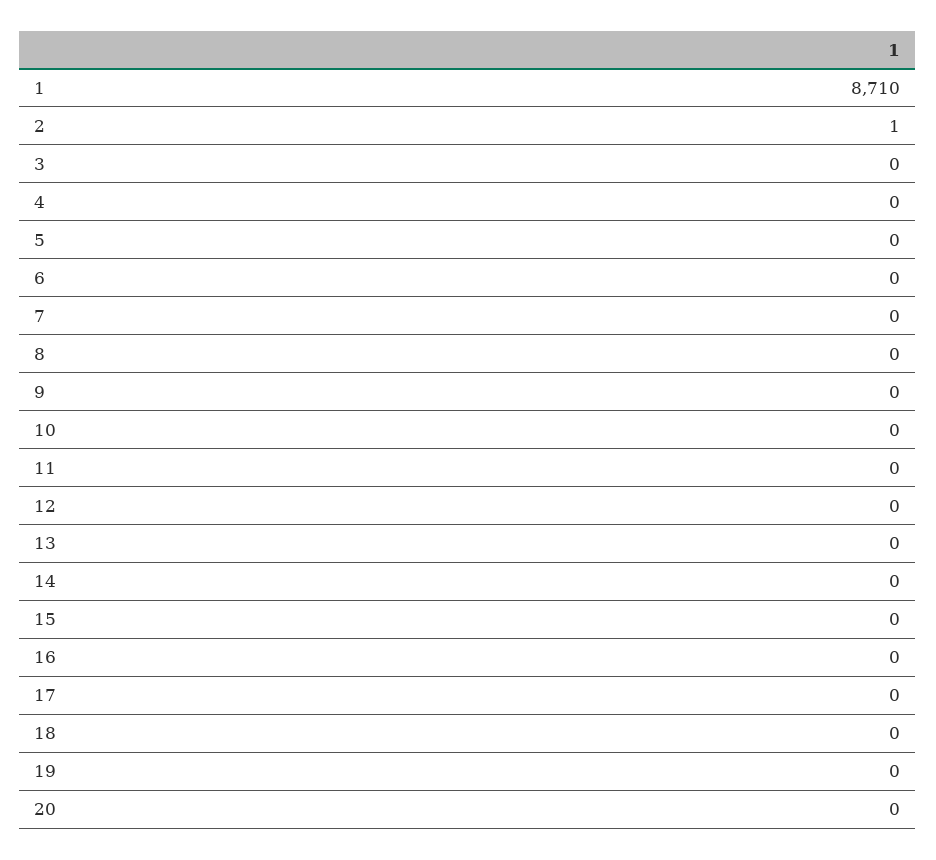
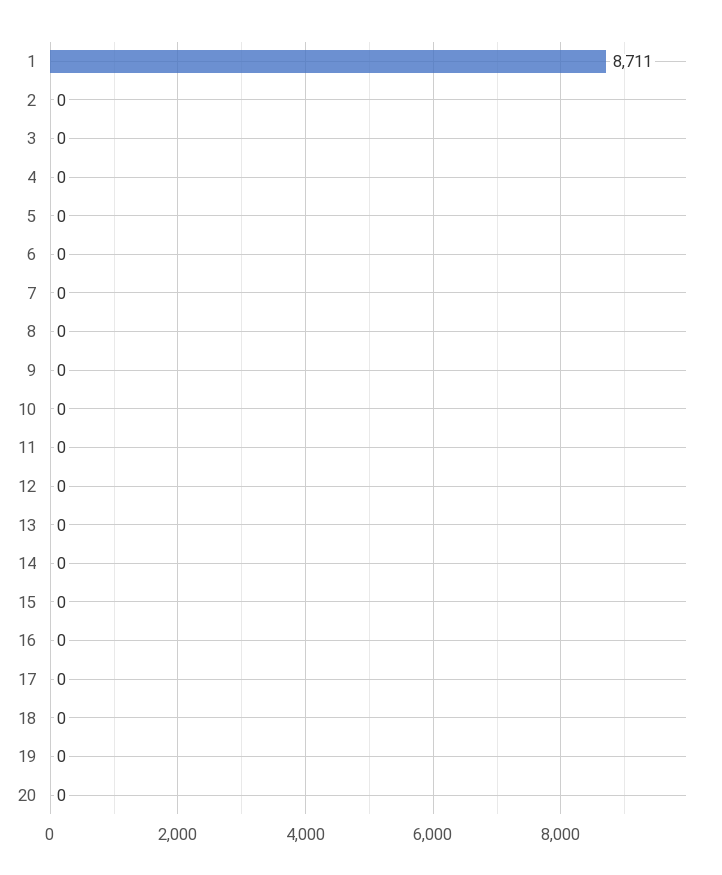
1: 8710 -> 8711
2: 1 -> 0

